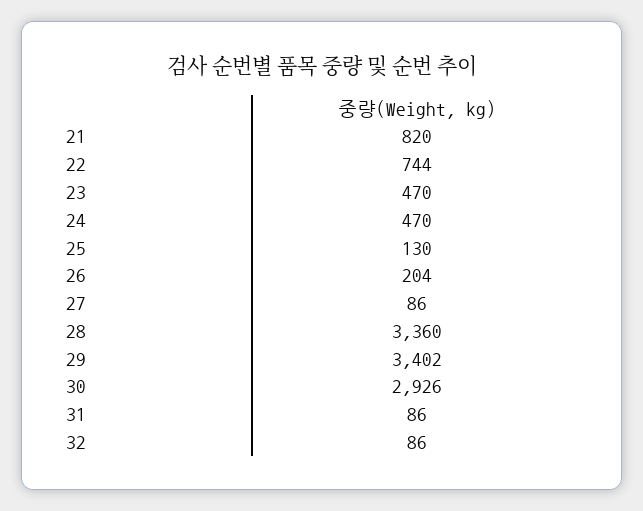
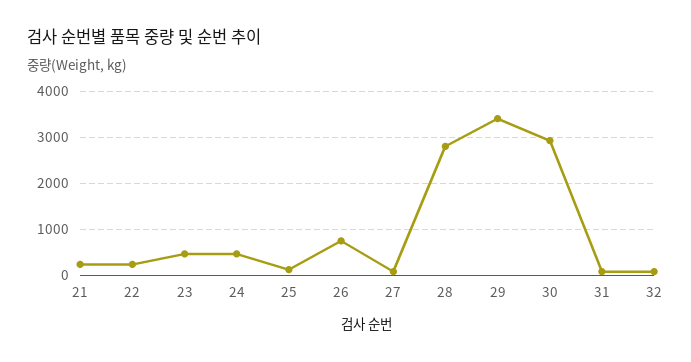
21: 820 -> 200
22: 744 -> 200
26: 204 -> 800
28: 3360 -> 2800

